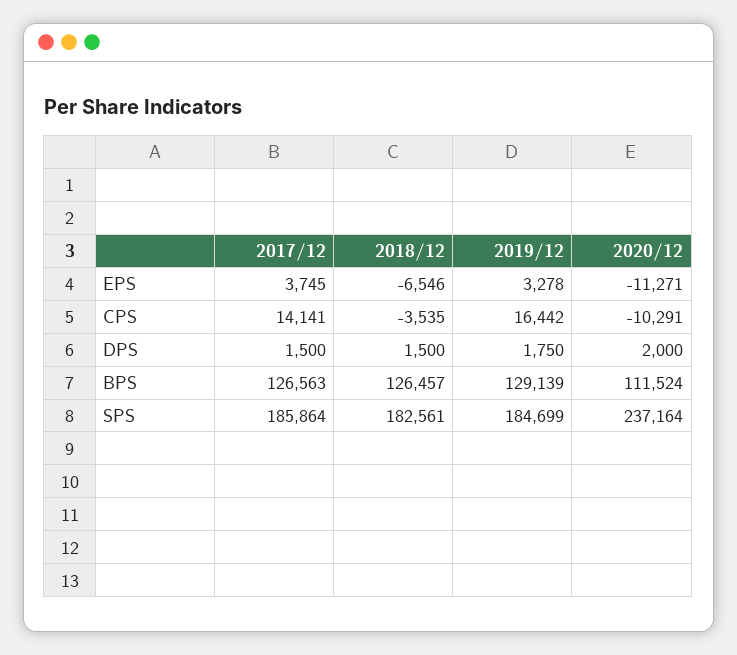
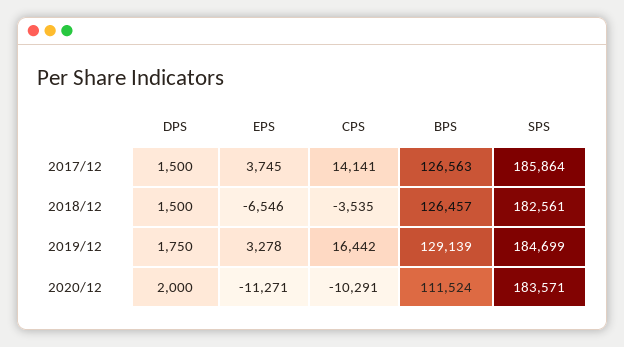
2020/12, SPS: 237164 -> 183571

